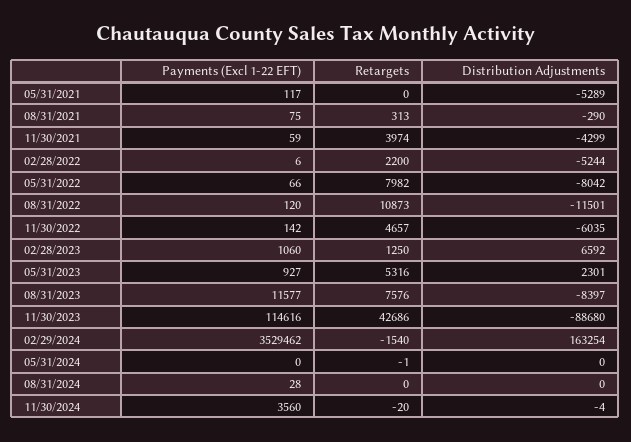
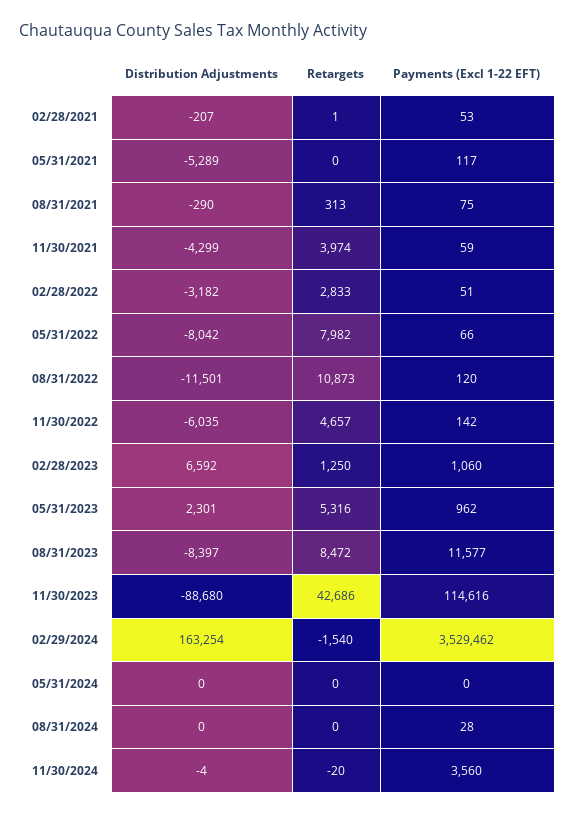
Payments (Excl 1-22 EFT), 02/28/2022: 6 -> 51
Retargets, 02/28/2022: 2200 -> 2833
Distribution Adjustments, 02/28/2022: -5244 -> -3182
Payments (Excl 1-22 EFT), 05/31/2023: 927 -> 962
Retargets, 08/31/2023: 7576 -> 8472
Retargets, 05/31/2024: -1 -> 0
Distribution Adjustments, 02/28/2021: none -> -207
Retargets, 02/28/2021: none -> 1
Payments (Excl 1-22 EFT), 02/28/2021: none -> 53

